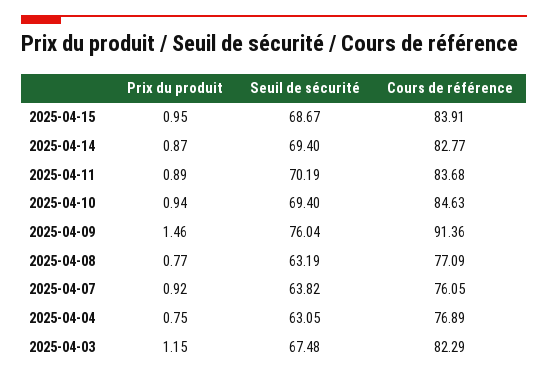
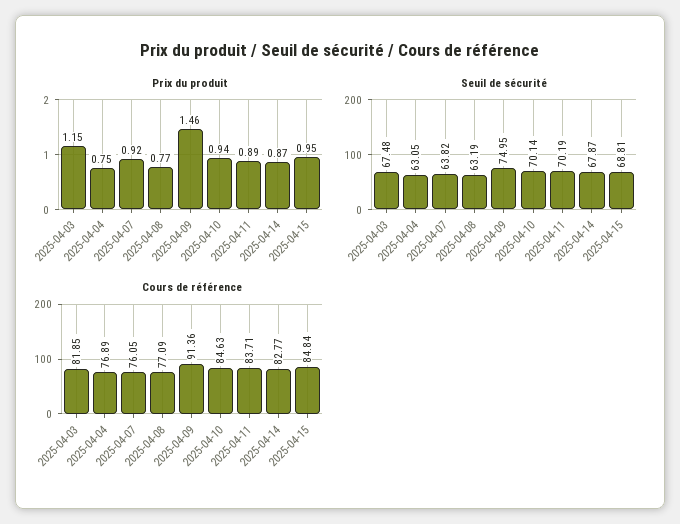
Seuil de sécurité, 2025-04-15: 68.67 -> 68.81
Cours de référence, 2025-04-15: 83.91 -> 84.84
Seuil de sécurité, 2025-04-14: 69.4 -> 67.87
Cours de référence, 2025-04-11: 83.68 -> 83.71
Seuil de sécurité, 2025-04-10: 69.4 -> 70.14
Seuil de sécurité, 2025-04-09: 76.04 -> 74.95
Cours de référence, 2025-04-03: 82.29 -> 81.85

